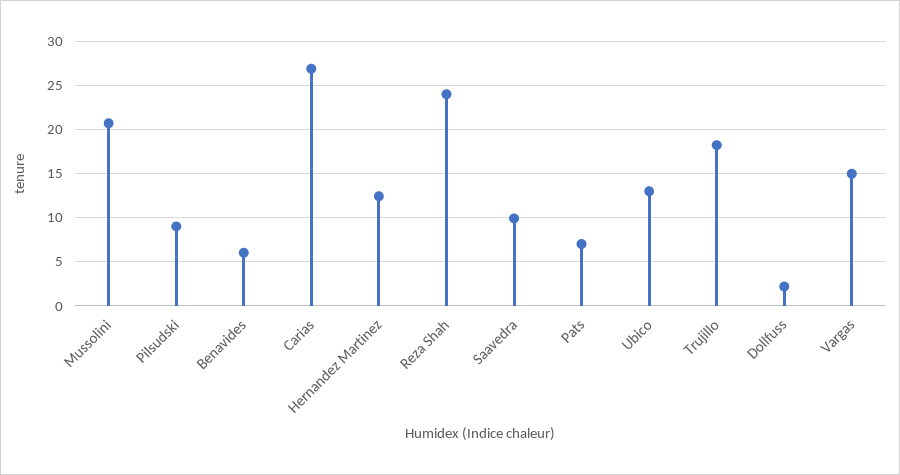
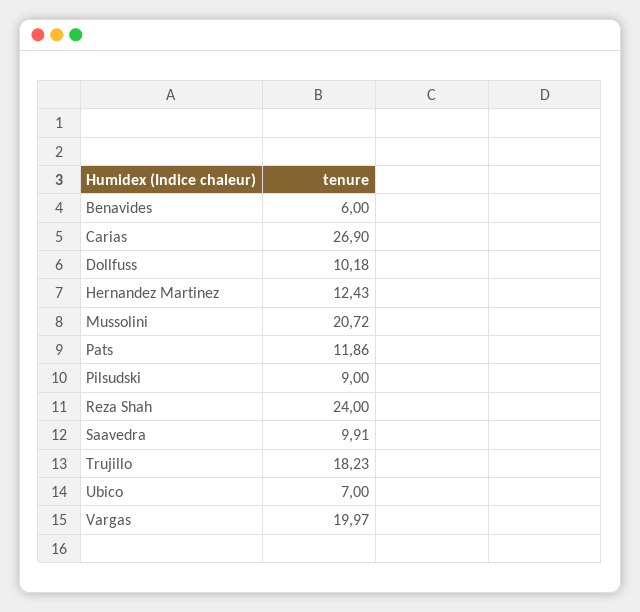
Pats: 7 -> 11.86
Ubico: 13 -> 7
Dollfuss: 2 -> 10.18
Vargas: 15 -> 19.97

